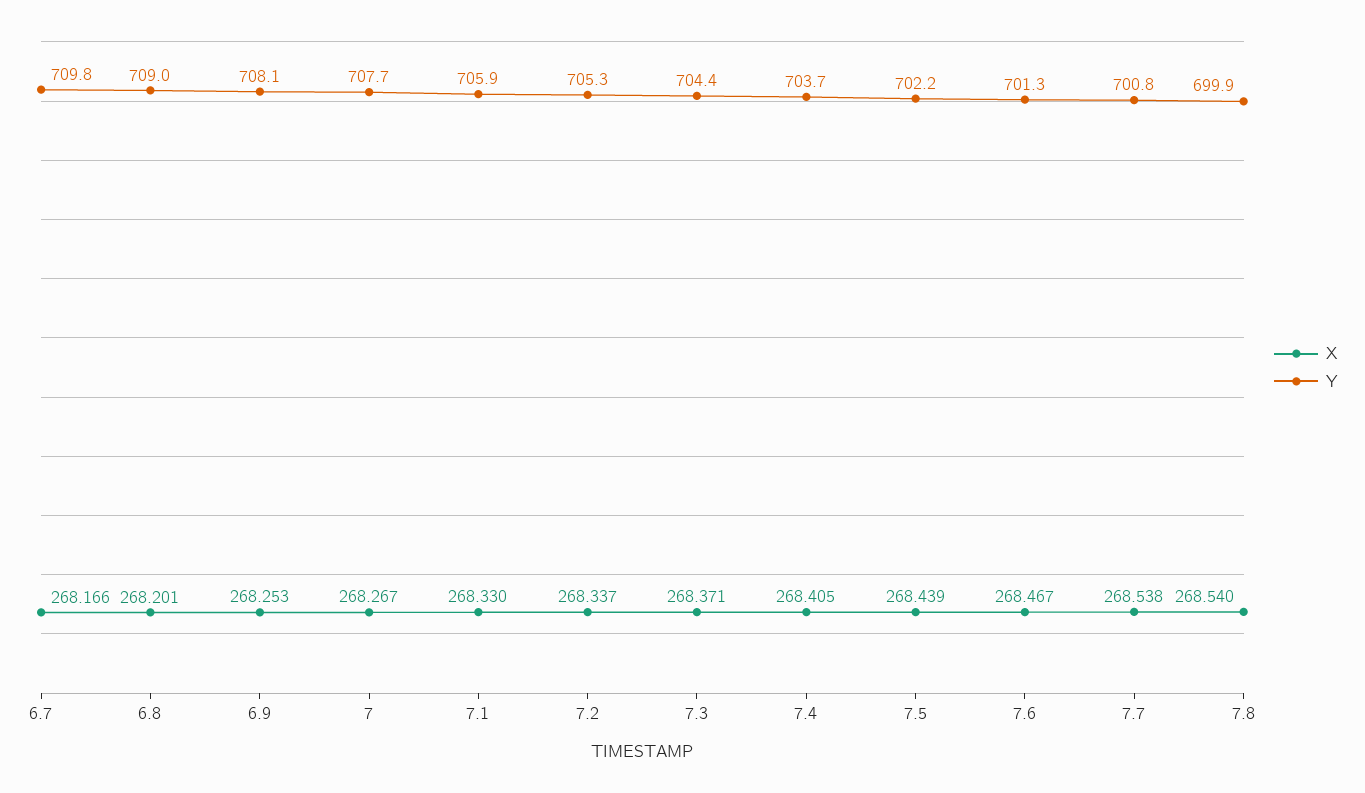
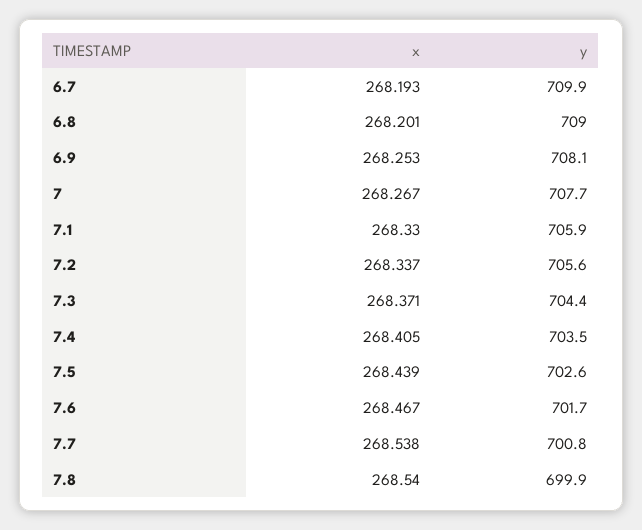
X, 6.7: 268.166 -> 268.193
Y, 6.7: 709.8 -> 709.9
Y, 7.2: 705.3 -> 705.6
Y, 7.4: 703.7 -> 703.5
Y, 7.5: 702.2 -> 702.6
Y, 7.6: 701.3 -> 701.7

